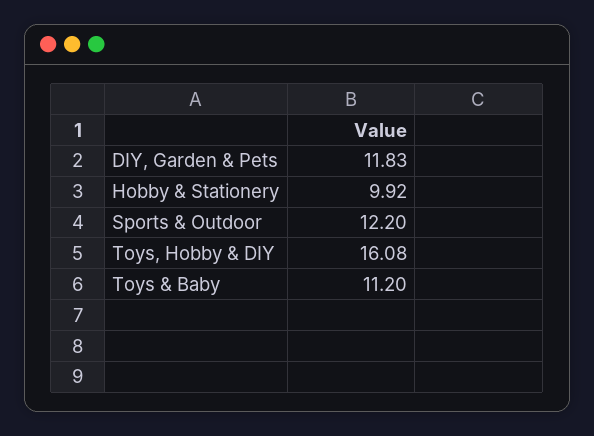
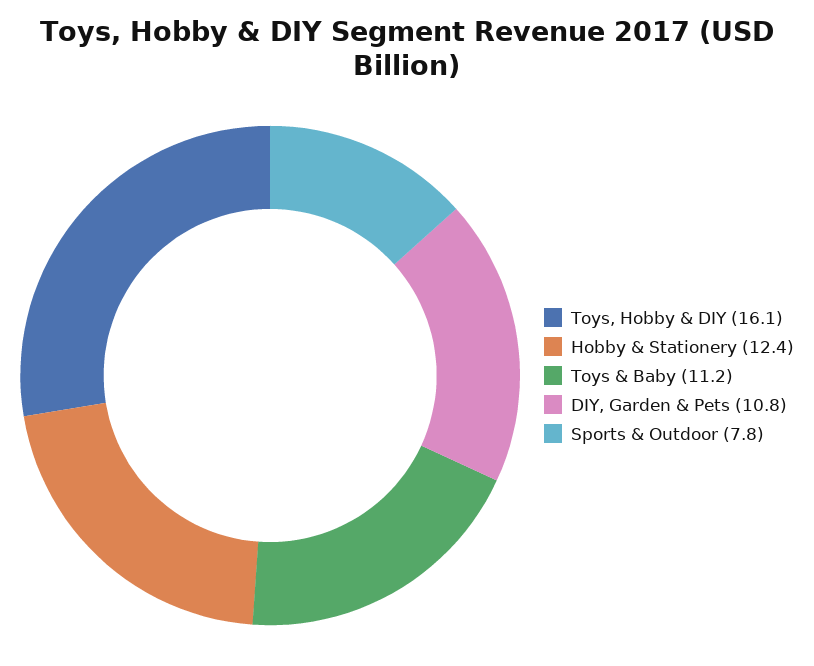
DIY, Garden & Pets: 11.83 -> 10.8
Hobby & Stationery: 9.92 -> 12.4
Sports & Outdoor: 12.2 -> 7.8

